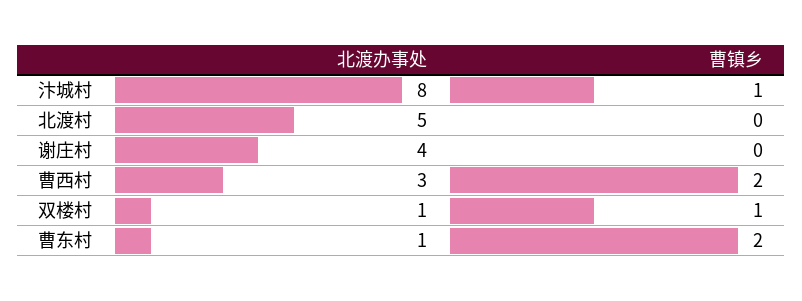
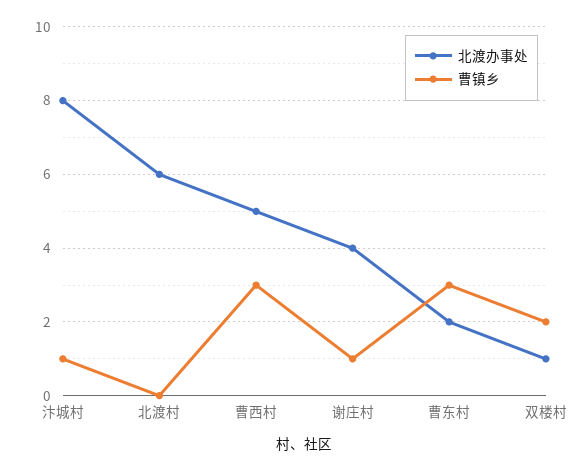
北渡办事处, 北渡村: 5 -> 6
曹镇乡, 谢庄村: 0 -> 1
北渡办事处, 曹西村: 3 -> 5
曹镇乡, 曹西村: 2 -> 3
曹镇乡, 双楼村: 1 -> 2
北渡办事处, 曹东村: 1 -> 2
曹镇乡, 曹东村: 2 -> 3

